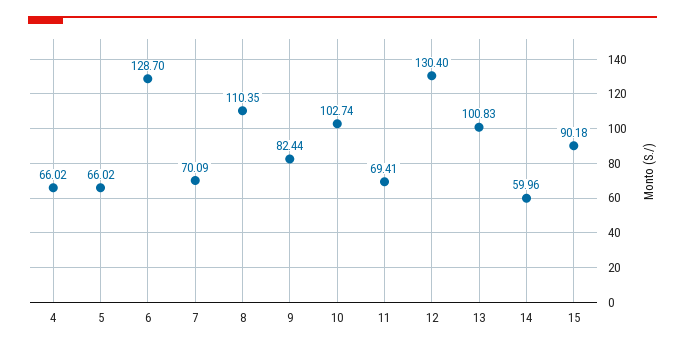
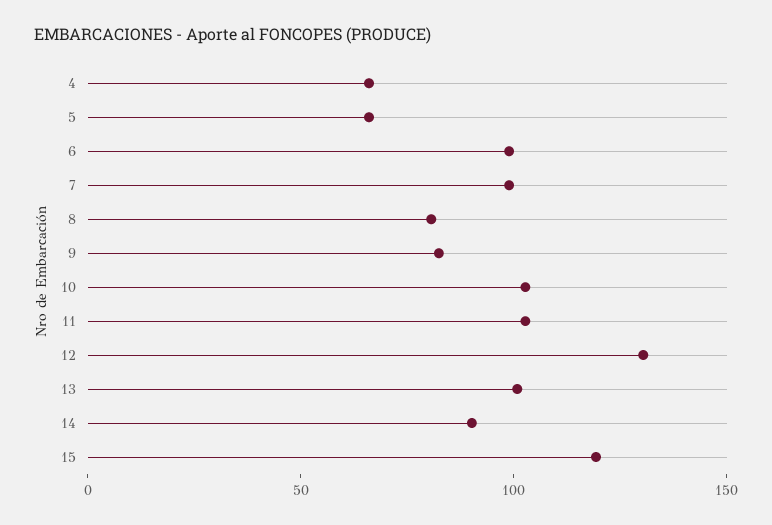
6: 128.7 -> 100
7: 70.09 -> 100
8: 110.35 -> 80
11: 69.41 -> 100
14: 59.96 -> 90
15: 90.18 -> 120

